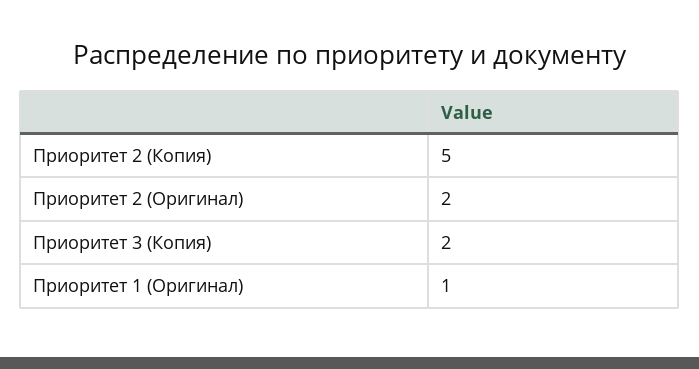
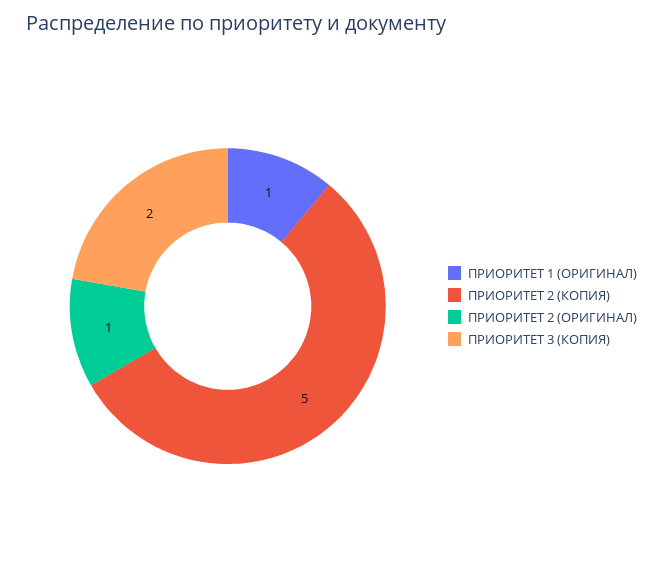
Приоритет 2 (Оригинал): 2 -> 1

